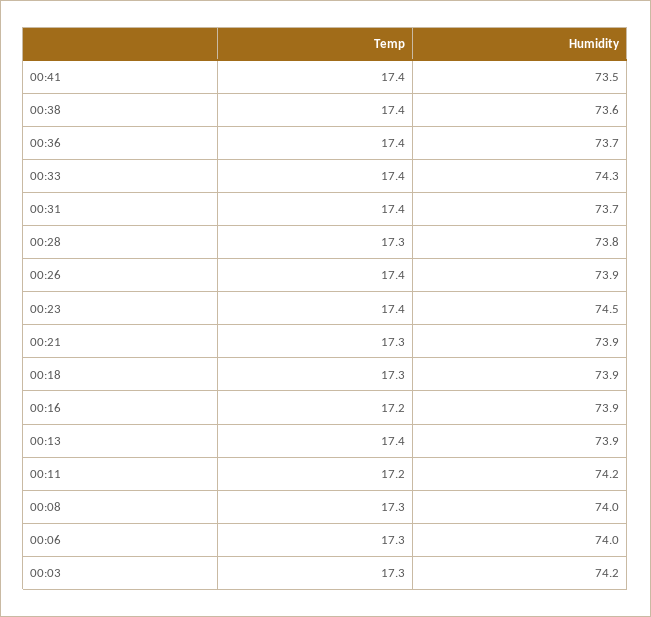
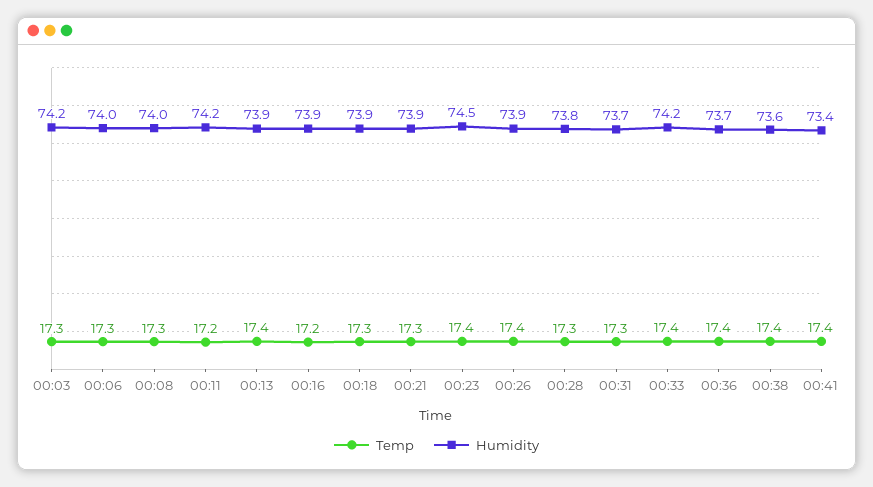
Humidity, 00:41: 73.5 -> 73.4
Humidity, 00:33: 74.3 -> 74.2
Temp, 00:31: 17.4 -> 17.3

